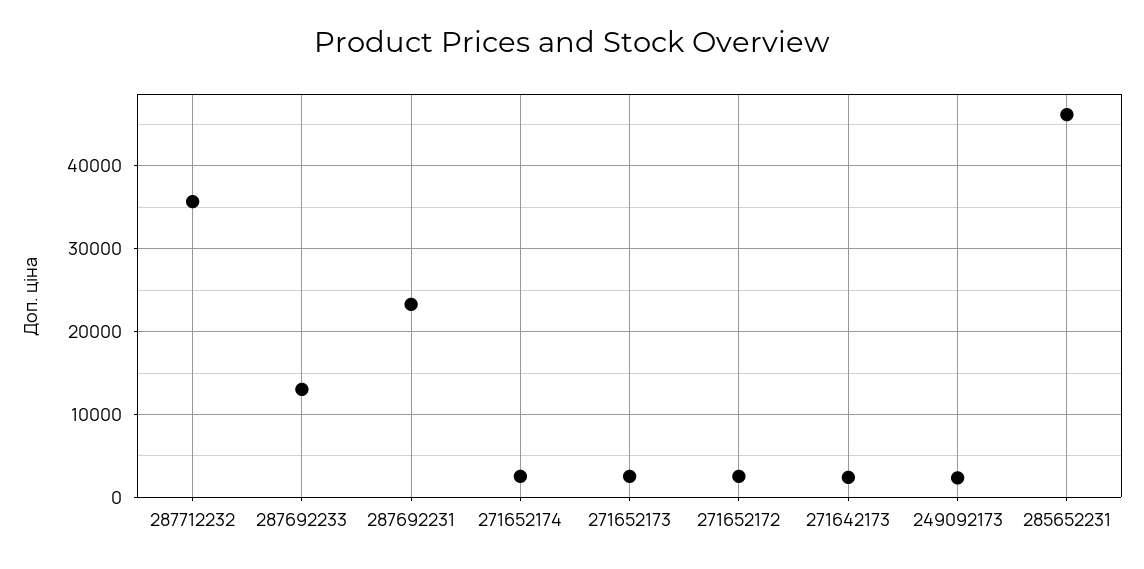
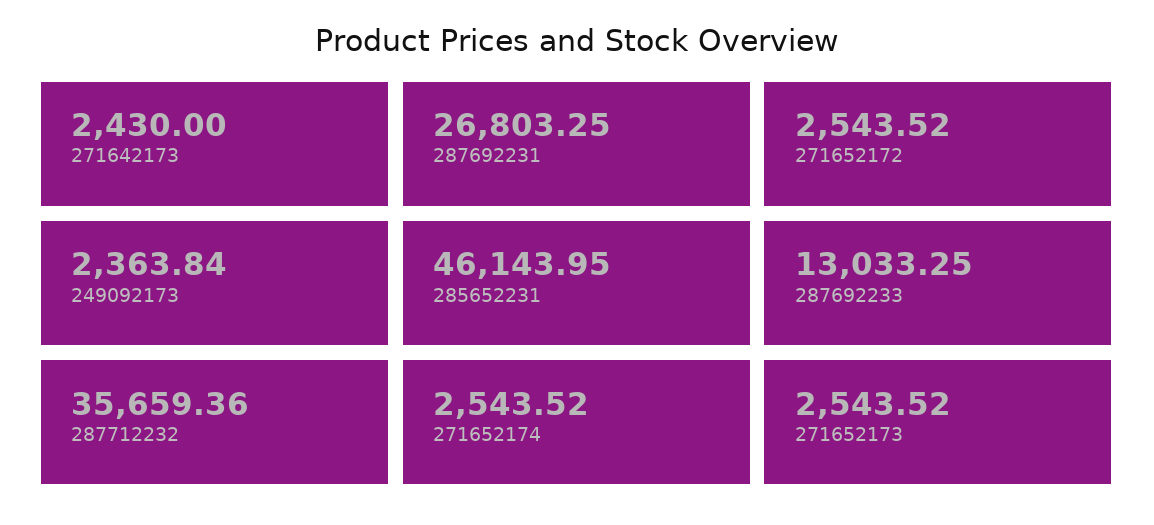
287692231: 23000 -> 26803.25

